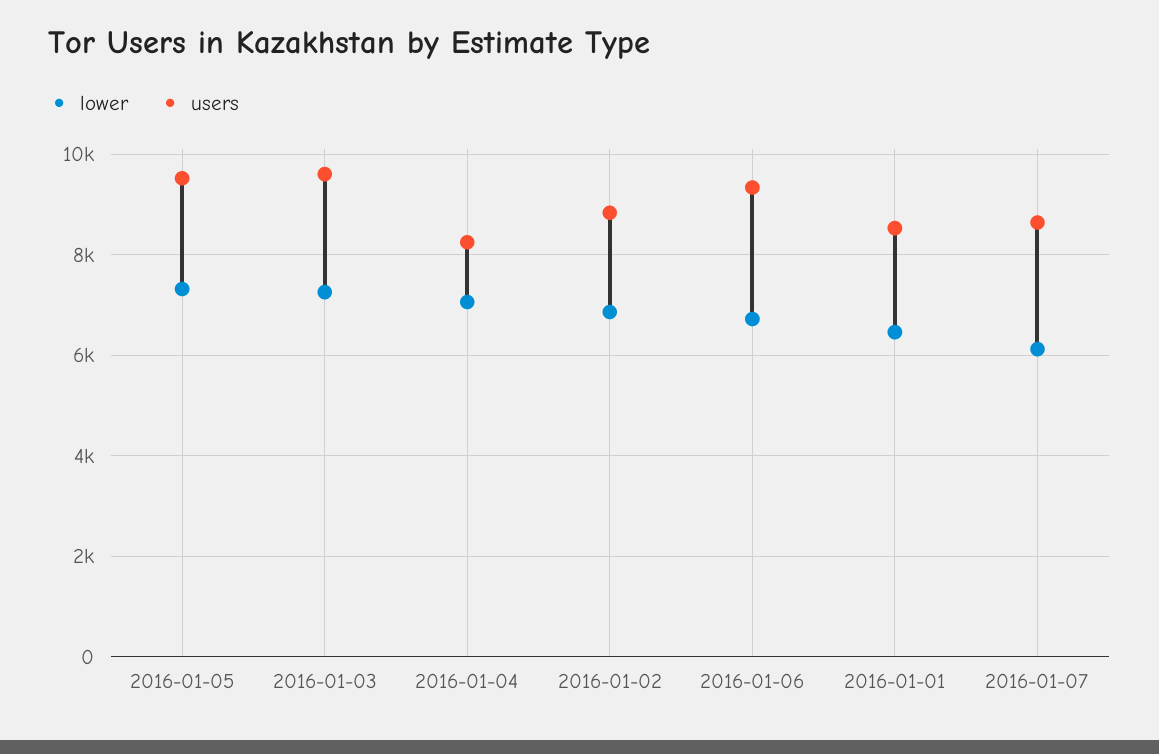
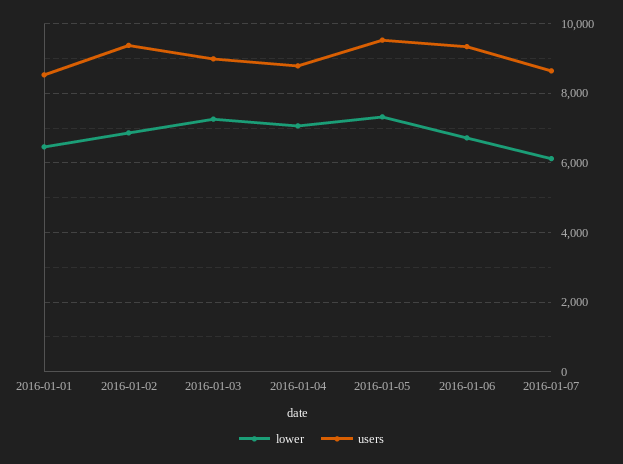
users, 2016-01-03: 9600 -> 9000
users, 2016-01-04: 8200 -> 8800
users, 2016-01-02: 8800 -> 9400

